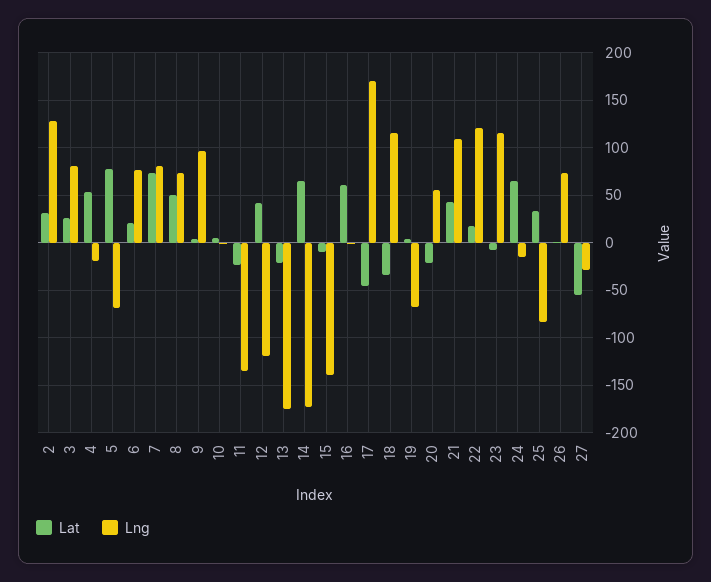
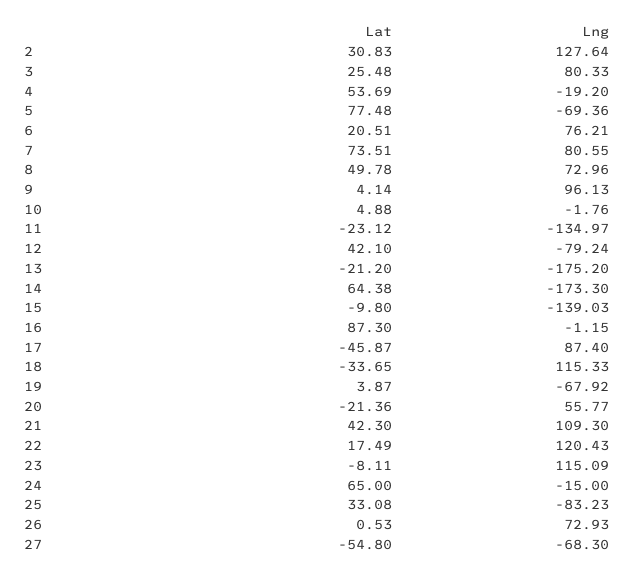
Lng, 12: -120 -> -79.24
Lat, 16: 60 -> 87.3
Lng, 17: 170 -> 87.4
Lng, 27: -30 -> -68.3

